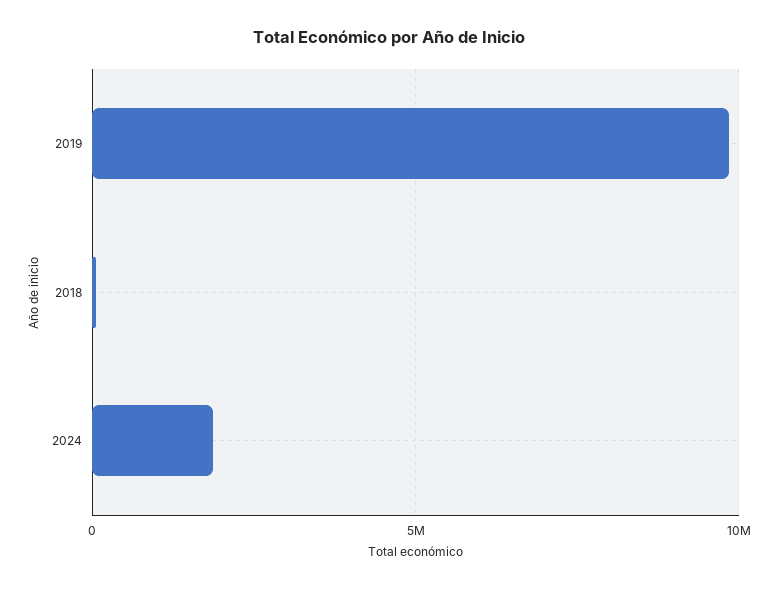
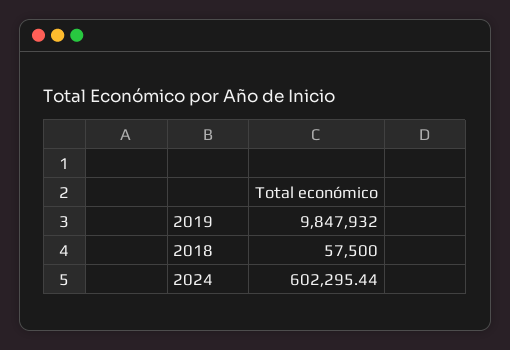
2024: 2000000 -> 602295.44

